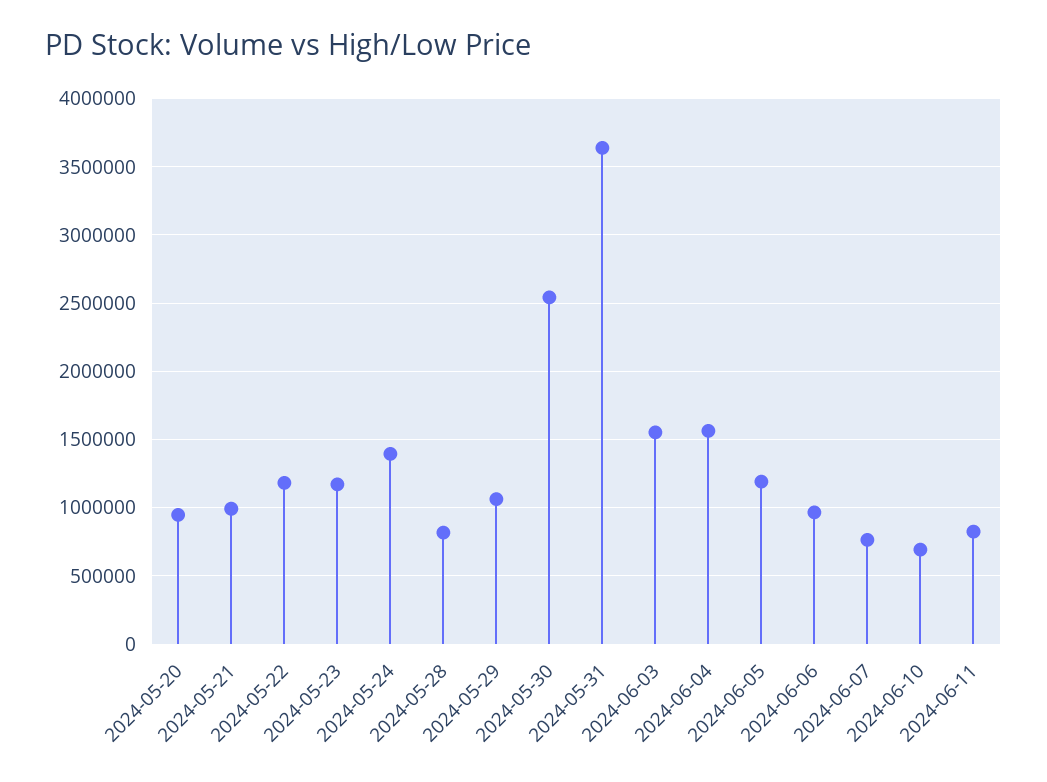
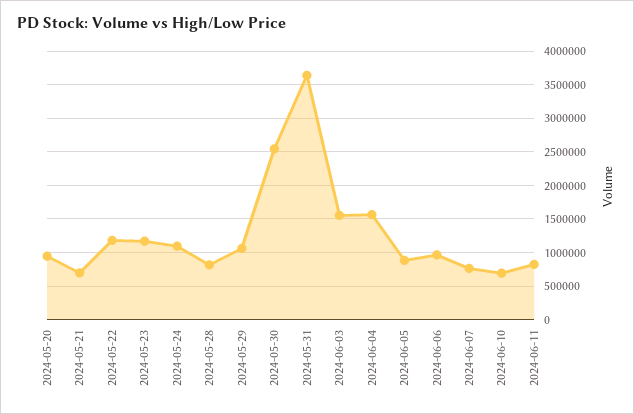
2024-05-21: 1000000 -> 700000
2024-05-24: 1400000 -> 1100000
2024-06-05: 1200000 -> 900000

